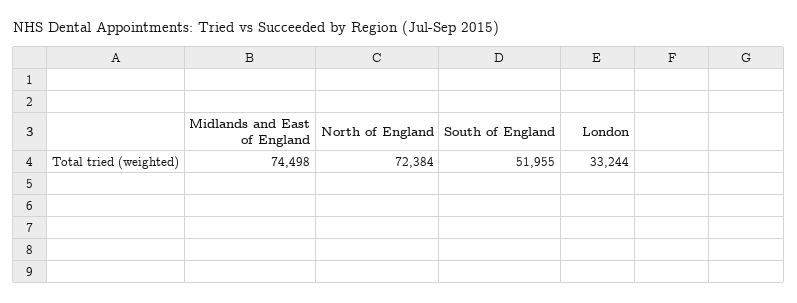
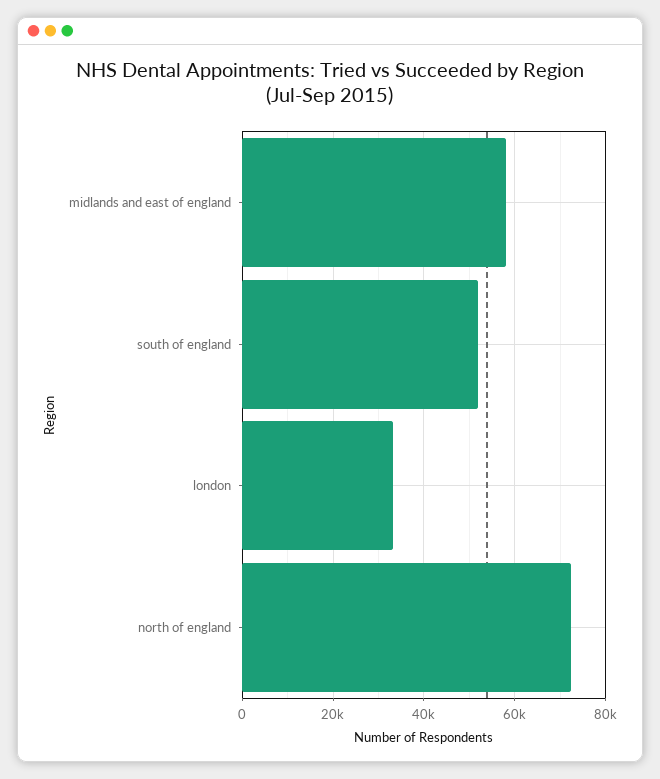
Midlands and East of England: 74498 -> 58000

